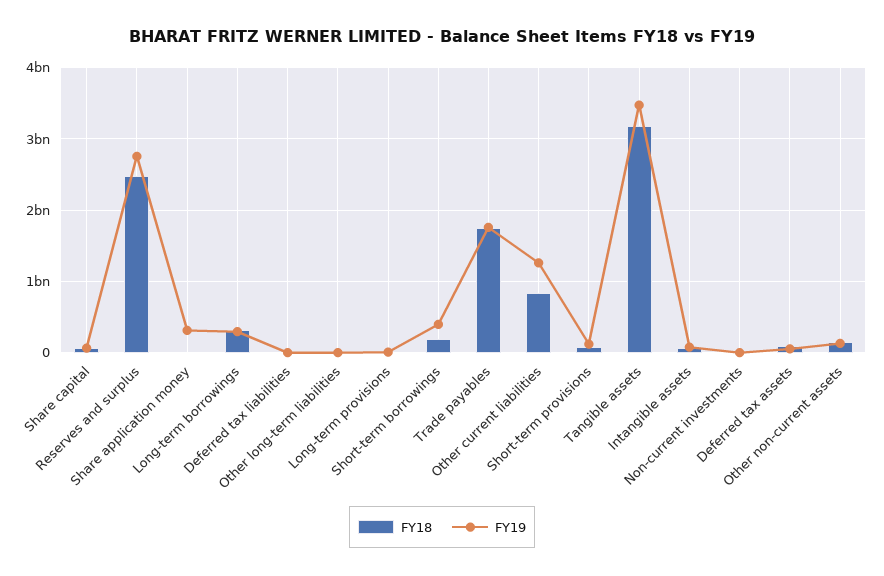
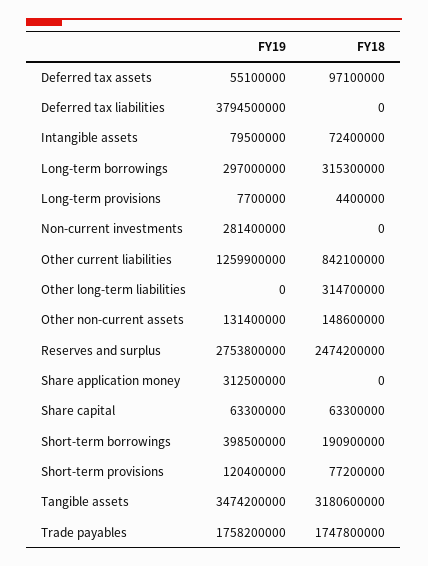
FY19, Deferred tax liabilities: 0 -> 3794500000
FY18, Other long-term liabilities: 0 -> 314700000
FY19, Non-current investments: 0 -> 281400000

